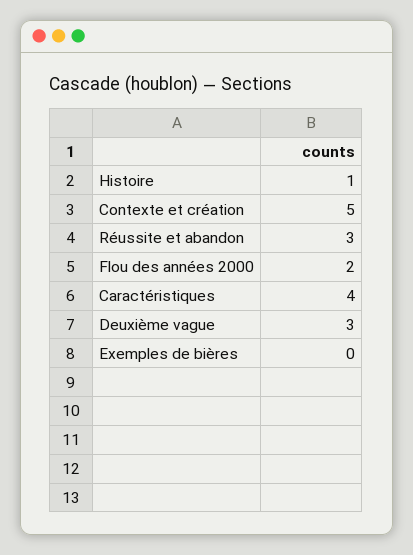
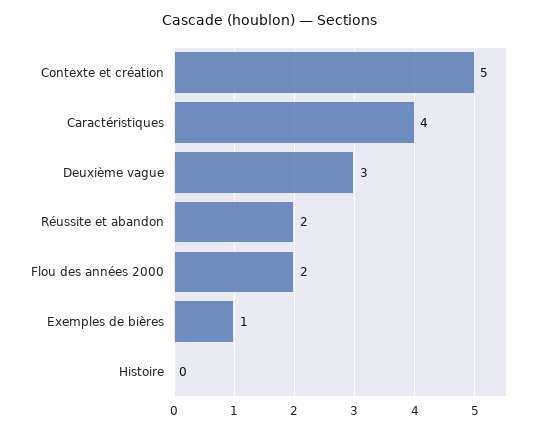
Histoire: 1 -> 0
Réussite et abandon: 3 -> 2
Exemples de bières: 0 -> 1

